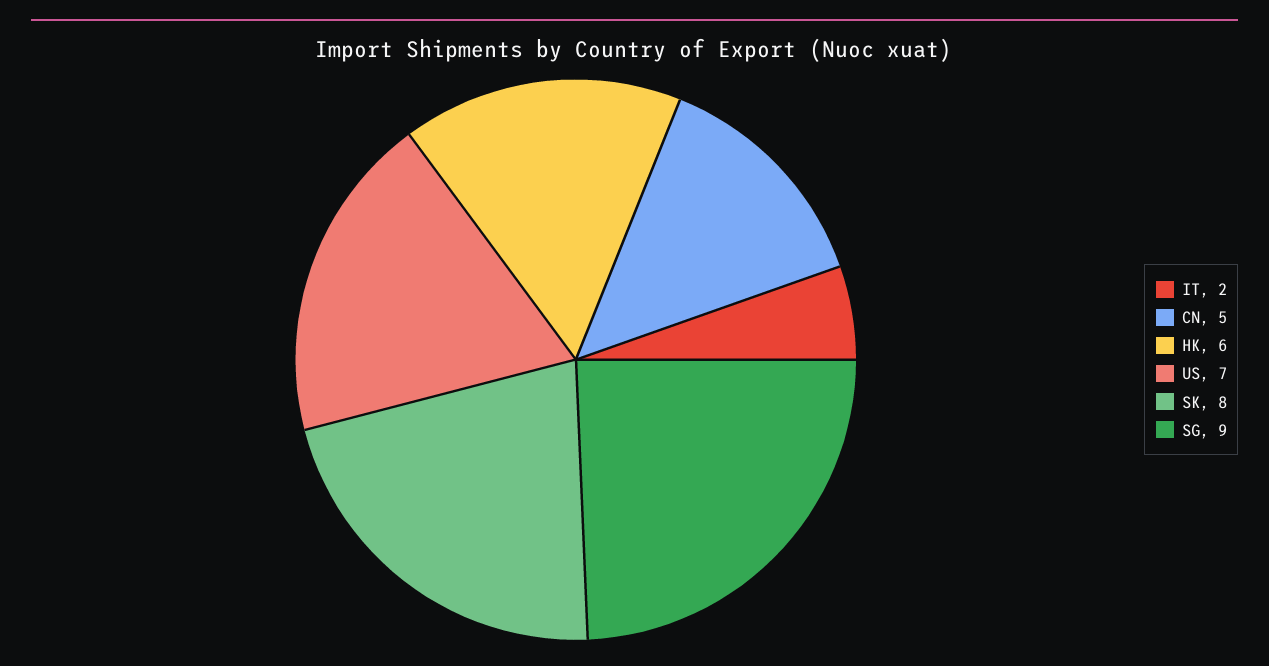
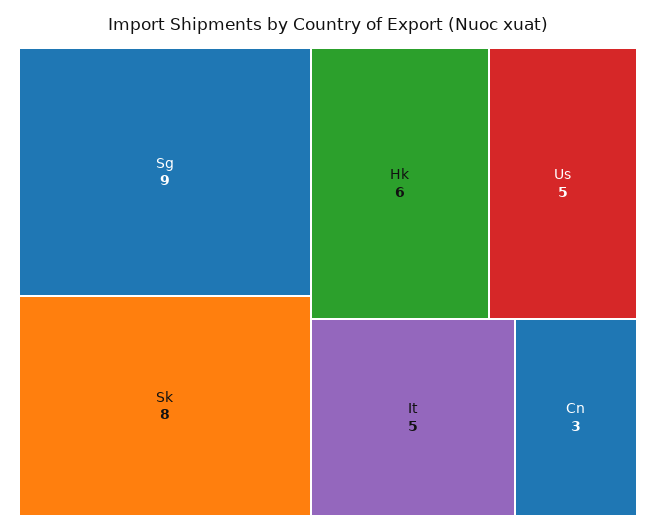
IT: 2 -> 5
CN: 5 -> 3
US: 7 -> 5

